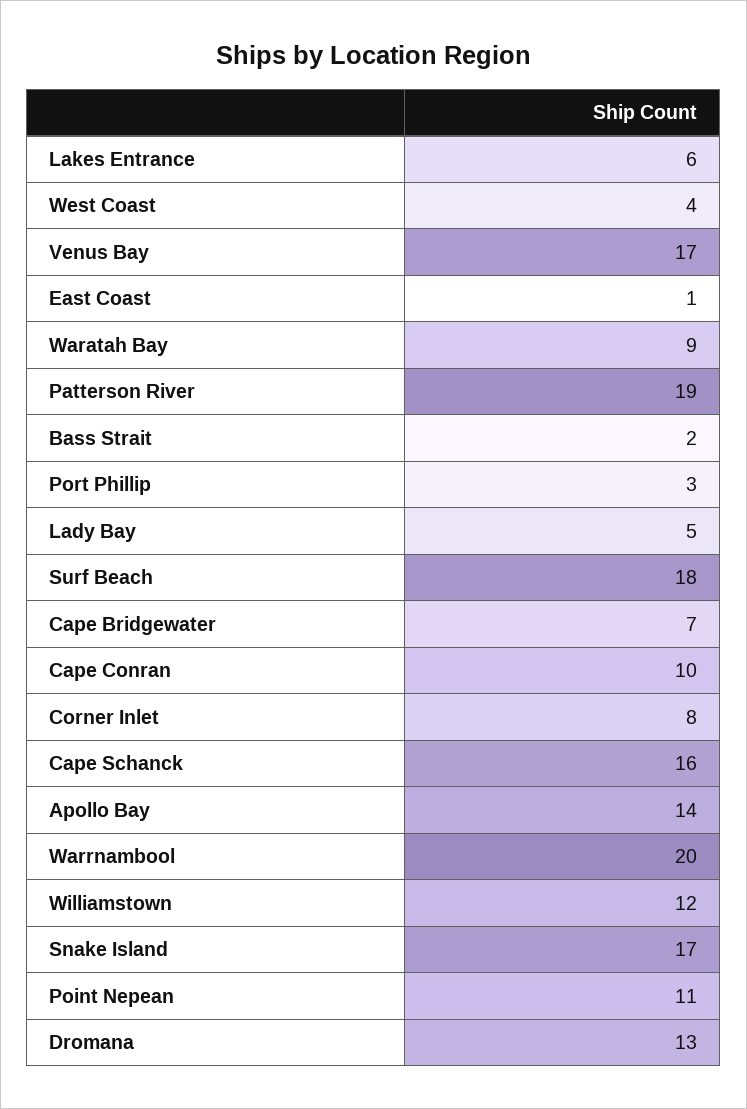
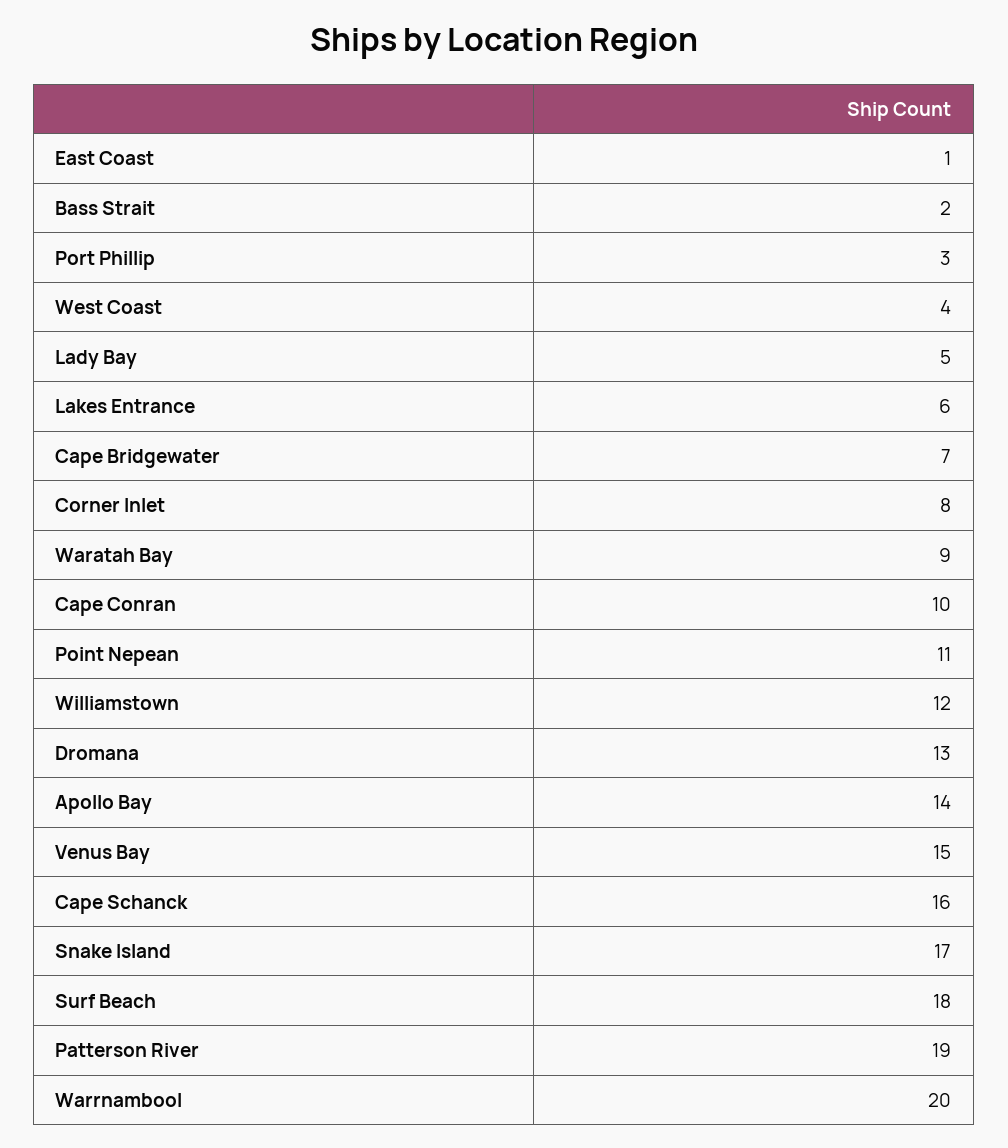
Venus Bay: 17 -> 15

